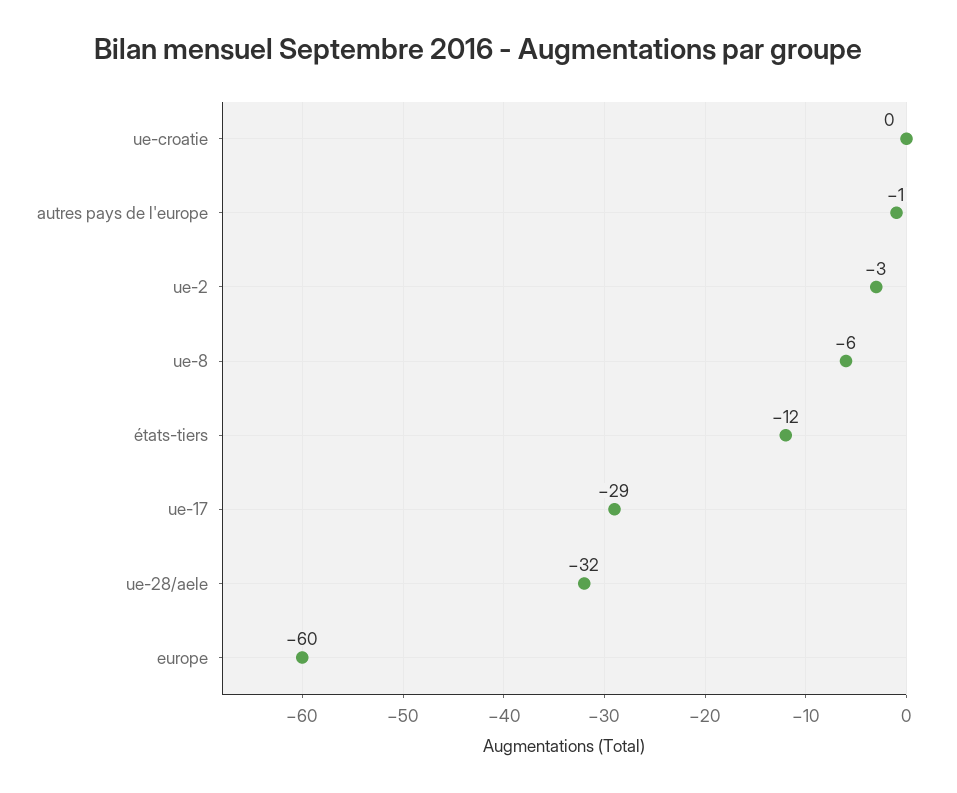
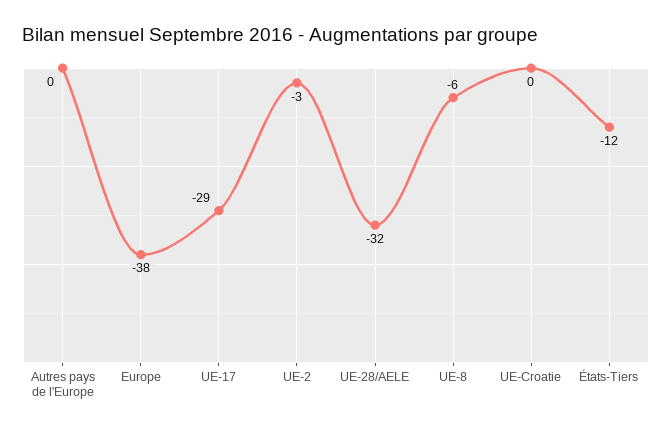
autres pays de l'europe: -1 -> 0
europe: -60 -> -38

